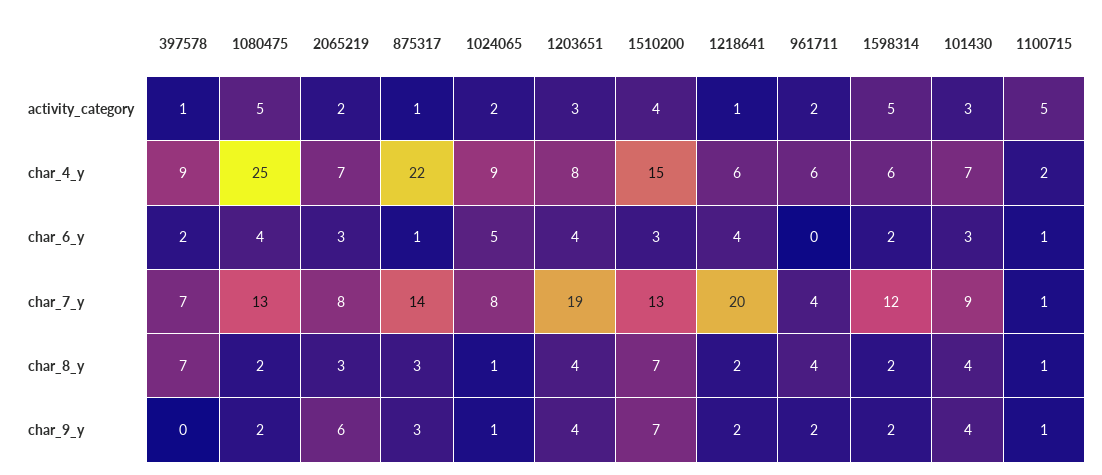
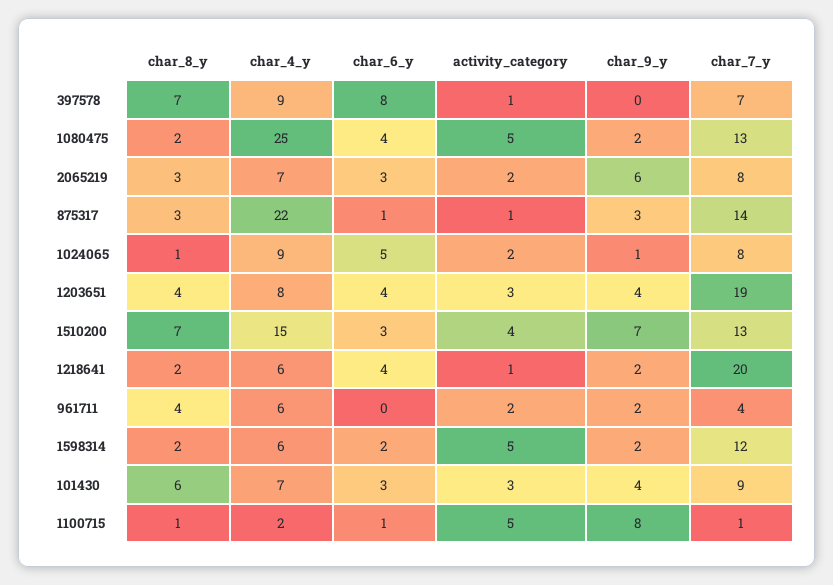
397578, char_6_y: 2 -> 8
101430, char_8_y: 4 -> 6
1100715, char_9_y: 1 -> 8

